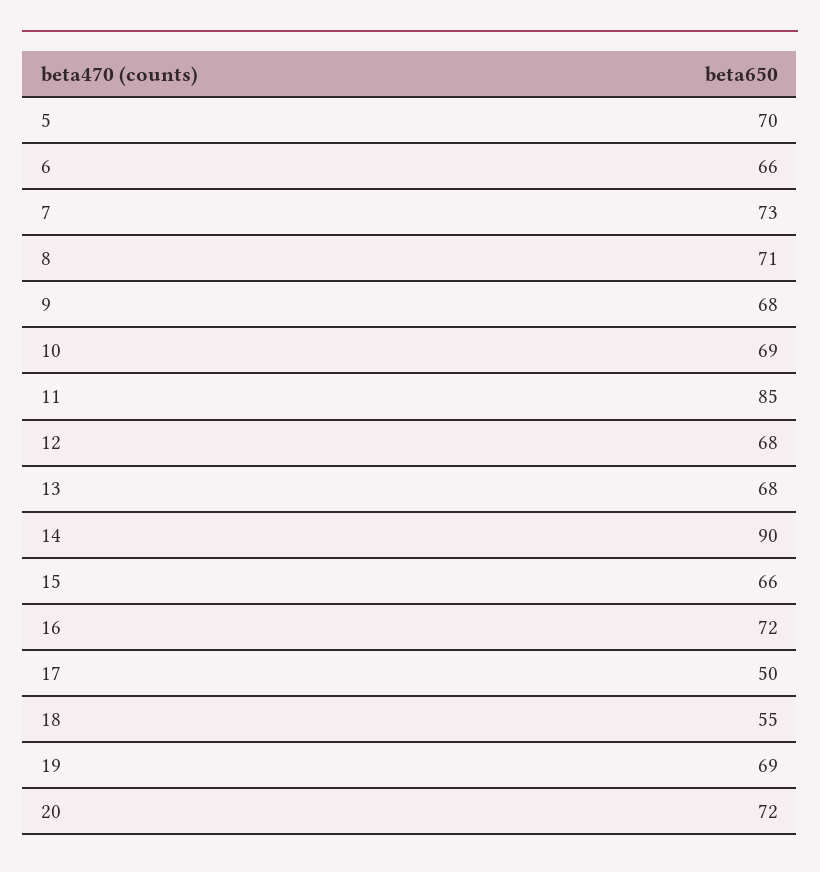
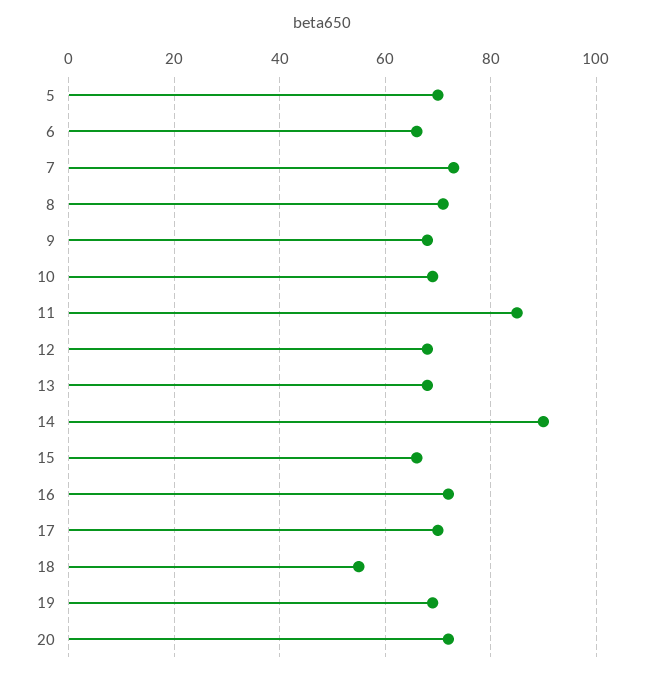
17: 50 -> 70

